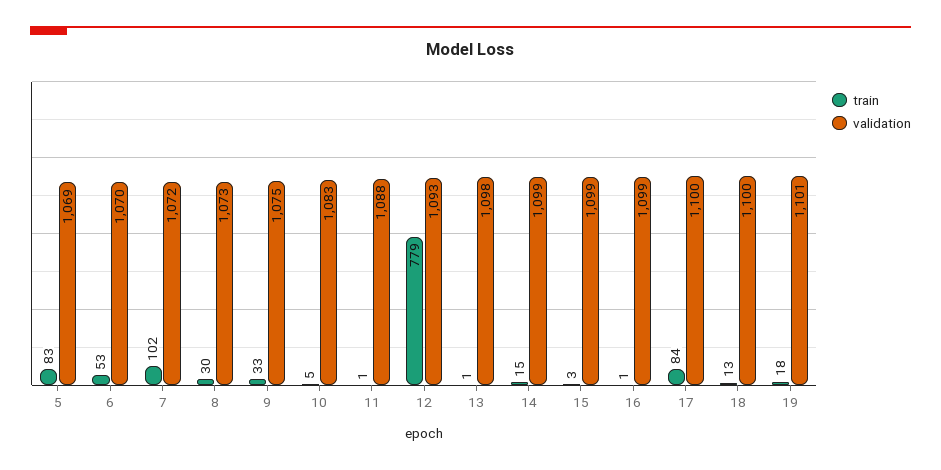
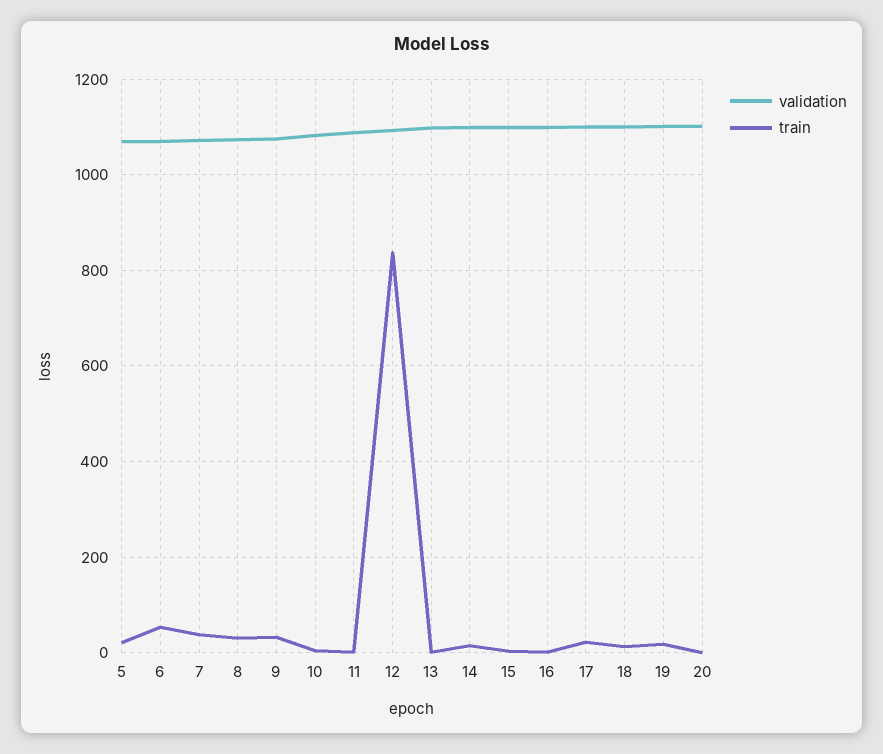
train, 5: 83 -> 20
train, 7: 102 -> 40
train, 12: 779 -> 840
train, 17: 84 -> 20
validation, 20: none -> 1100
train, 20: none -> 0

